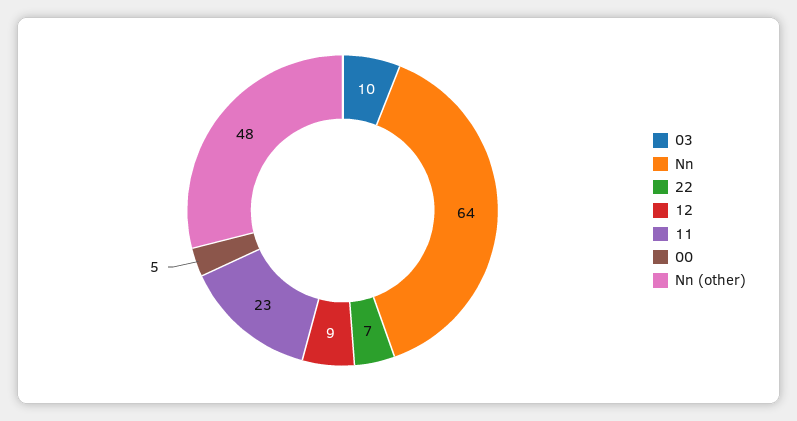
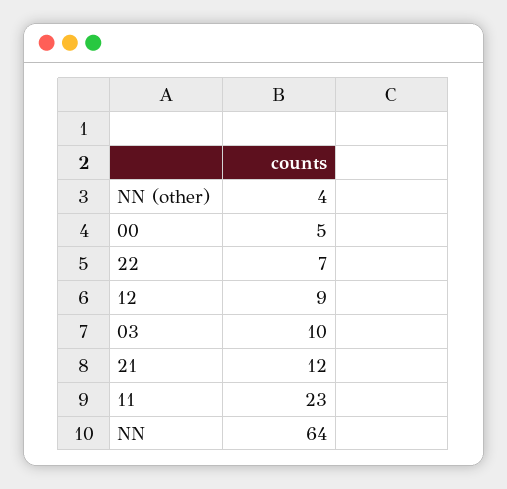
Nn (other): 48 -> 4
21: none -> 12

